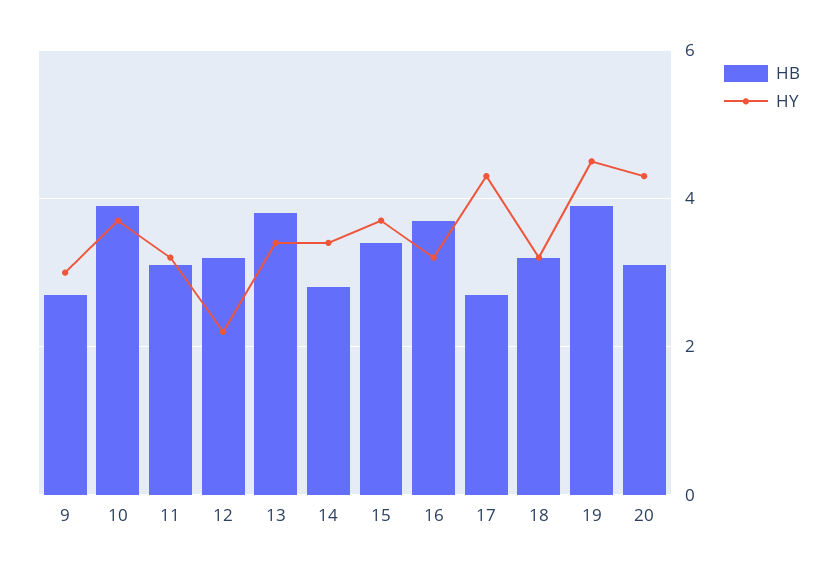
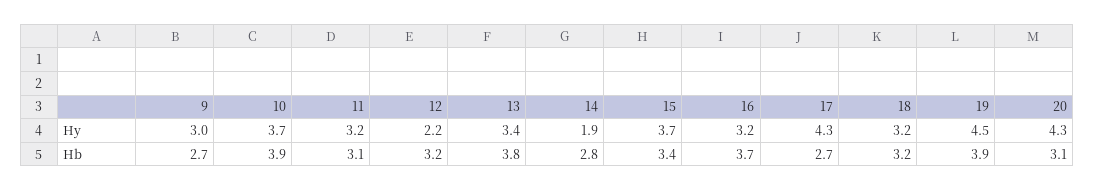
HY, 14: 3.5 -> 1.9

